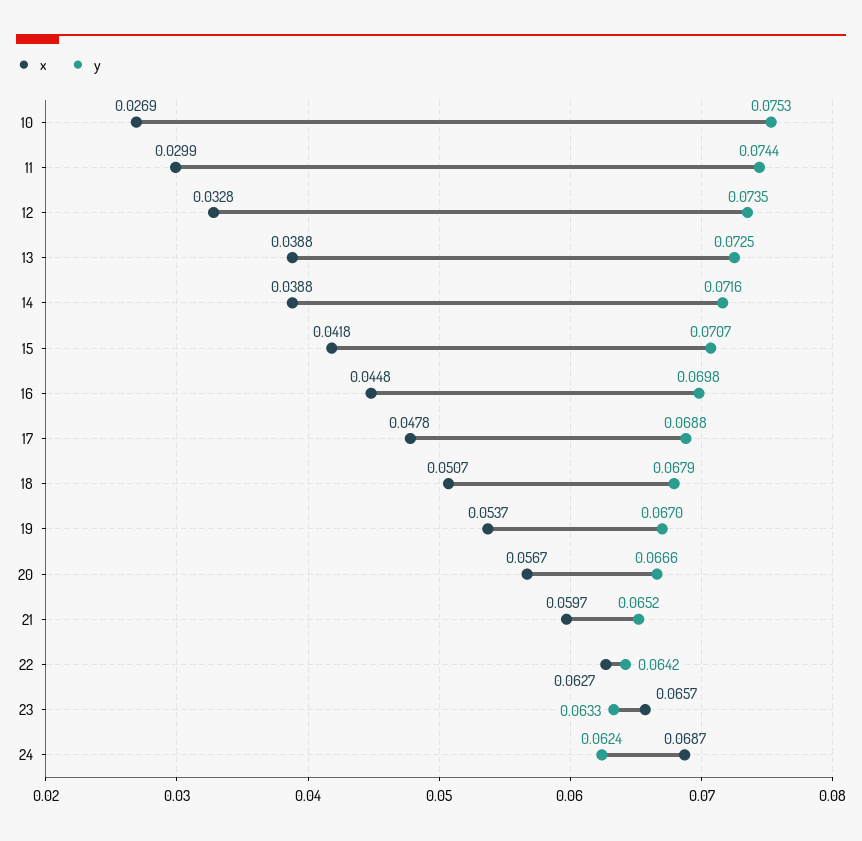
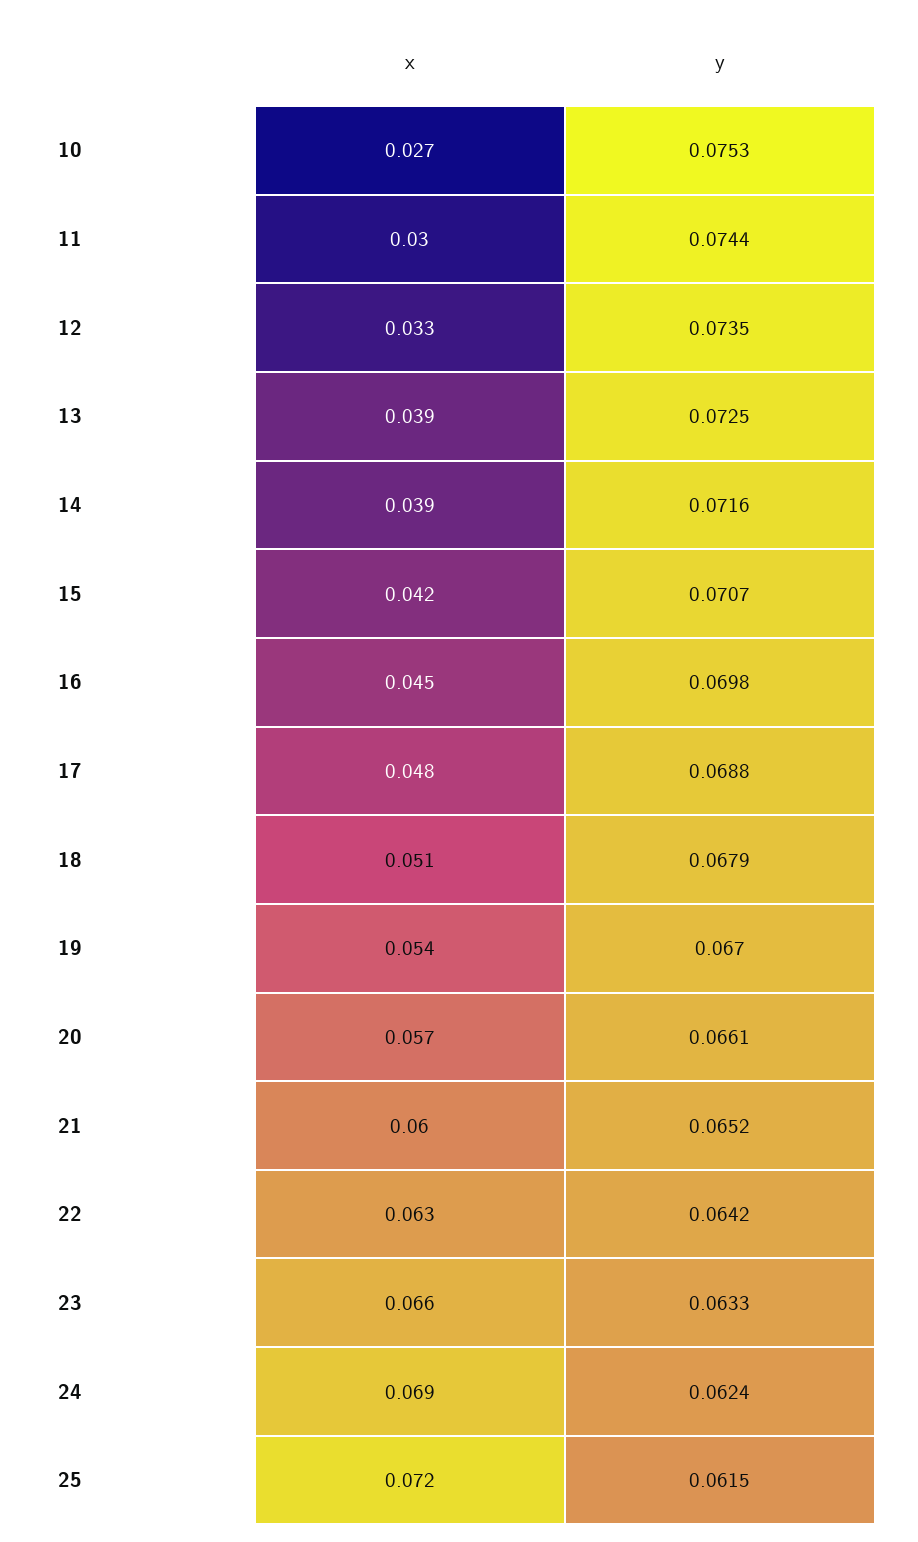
y, 20: 0.0666 -> 0.0661
x, 25: none -> 0.072
y, 25: none -> 0.0615

